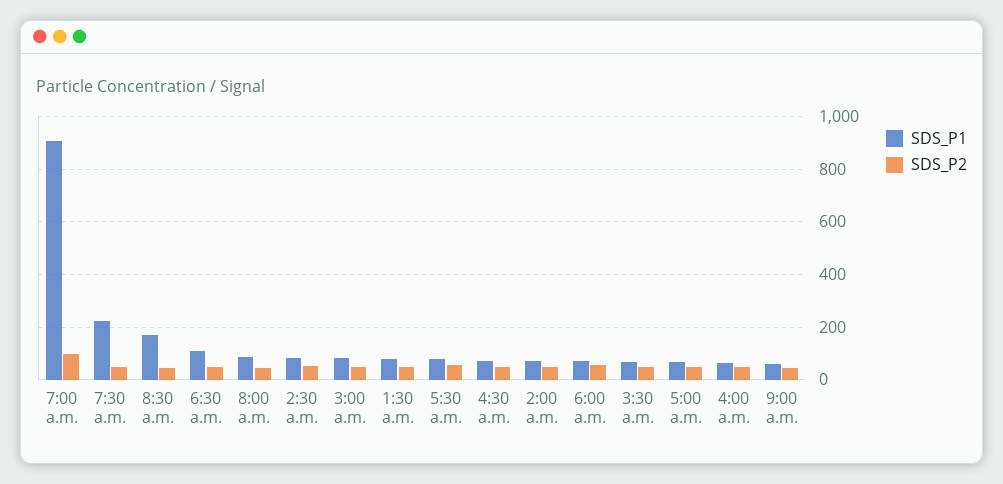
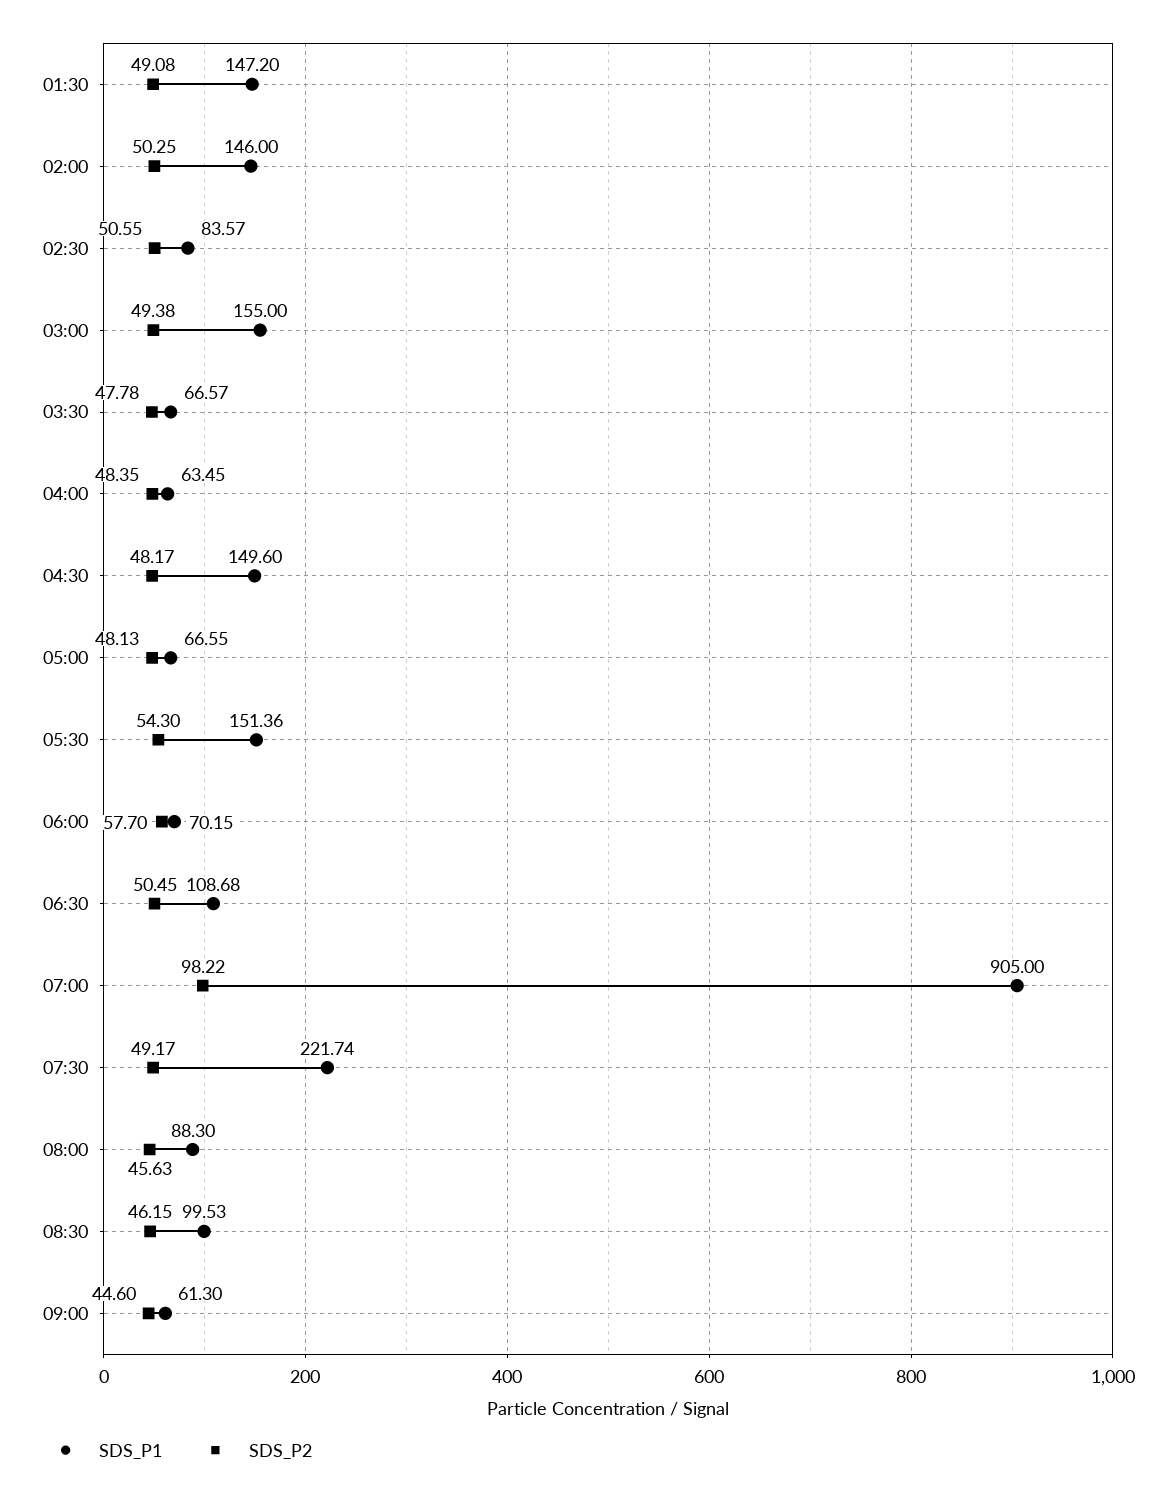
SDS_P1, 8:30 a.m.: 175 -> 99.53
SDS_P1, 3:00 a.m.: 75 -> 155
SDS_P1, 1:30 a.m.: 75 -> 147.2
SDS_P1, 5:30 a.m.: 75 -> 151.36
SDS_P1, 4:30 a.m.: 75 -> 149.6
SDS_P1, 2:00 a.m.: 75 -> 146

